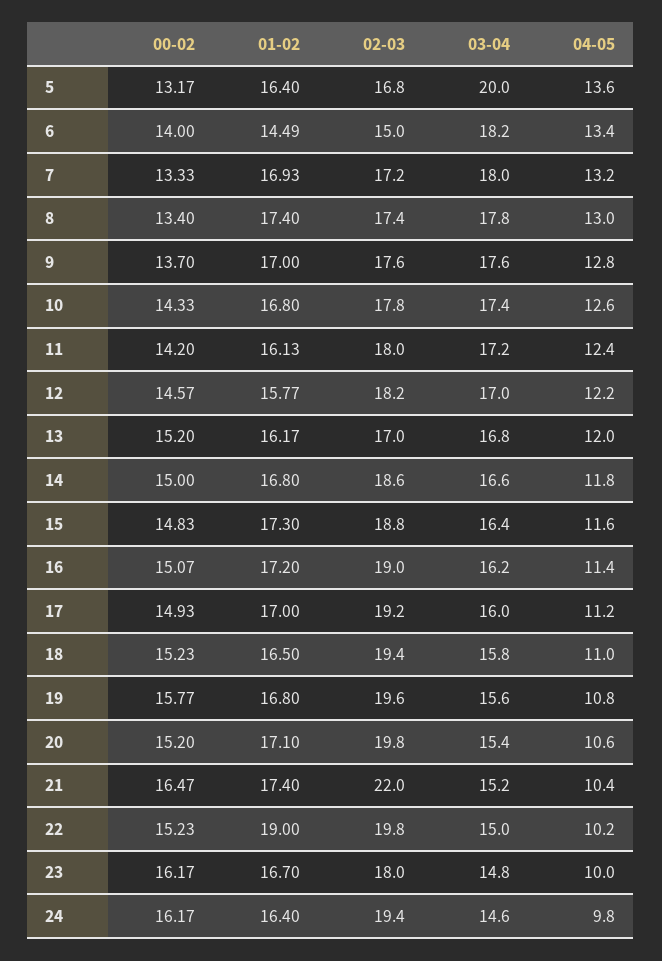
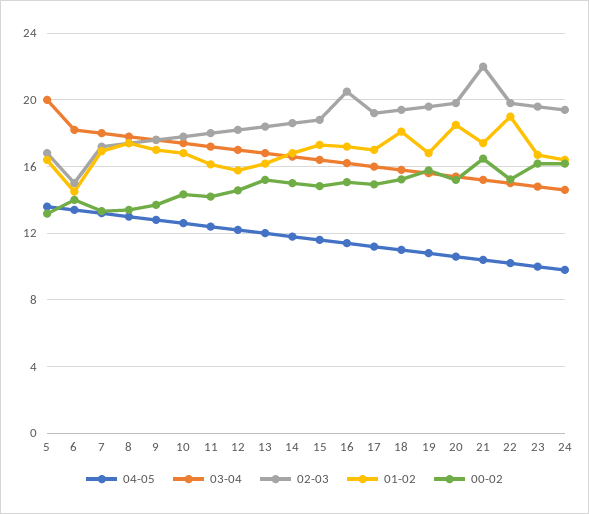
02-03, 13: 17 -> 18.5
02-03, 16: 19 -> 20.5
01-02, 18: 16.5 -> 18
01-02, 20: 17.1 -> 18.5
02-03, 23: 18 -> 19.5

